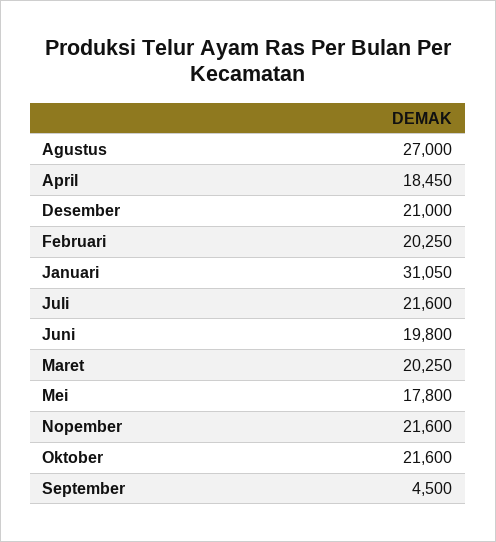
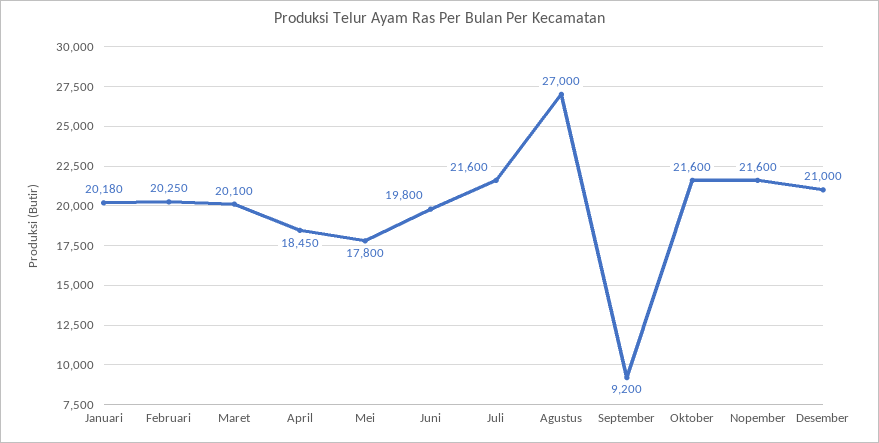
Januari: 31050 -> 20180
Maret: 20250 -> 20100
September: 4500 -> 9200

